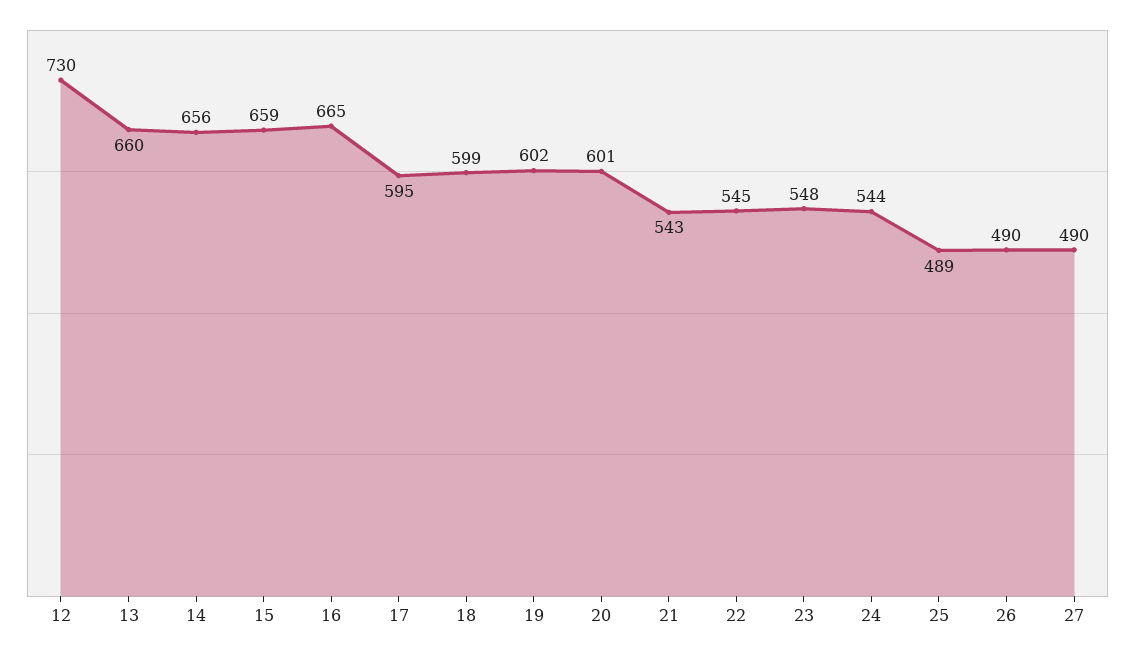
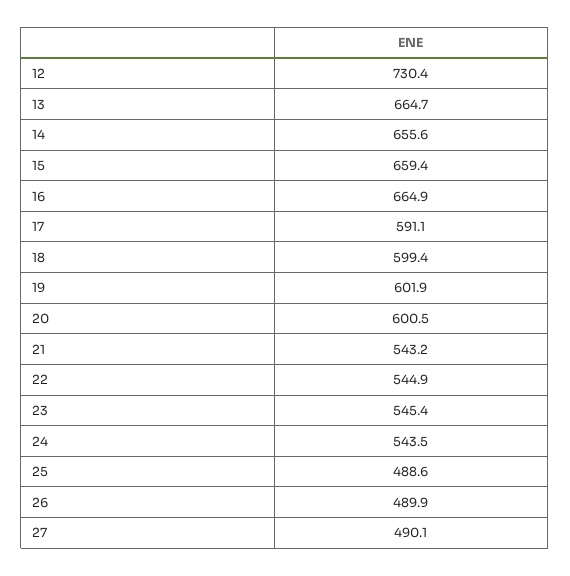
13: 660 -> 664.7
17: 595 -> 591.1
23: 548 -> 545.4

